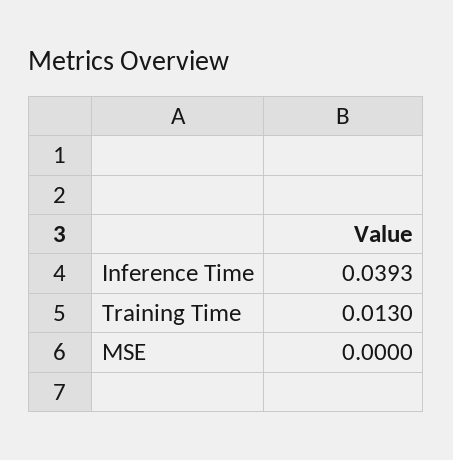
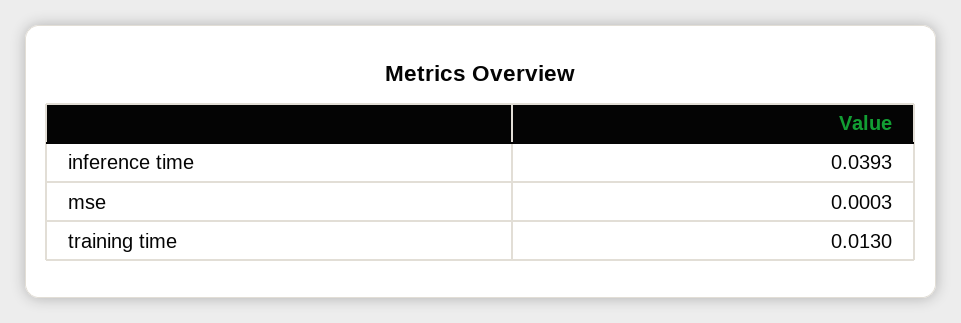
MSE: 0 -> 0.0003

